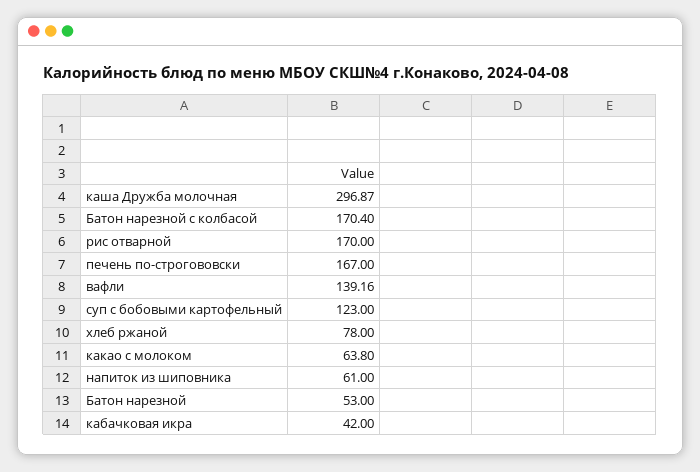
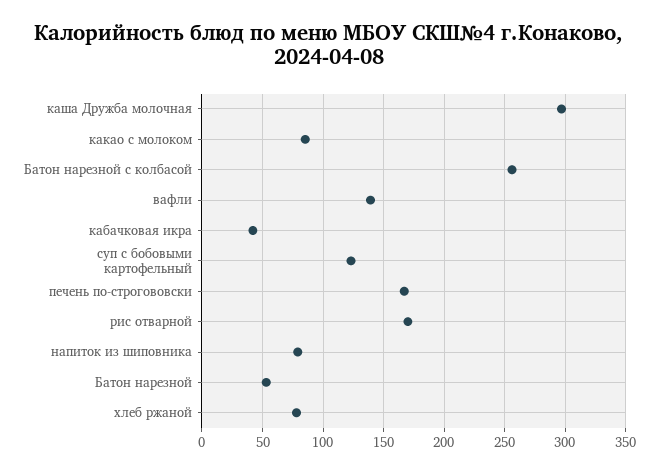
Батон нарезной с колбасой: 170.4 -> 255
какао с молоком: 63.8 -> 85
напиток из шиповника: 61 -> 80

